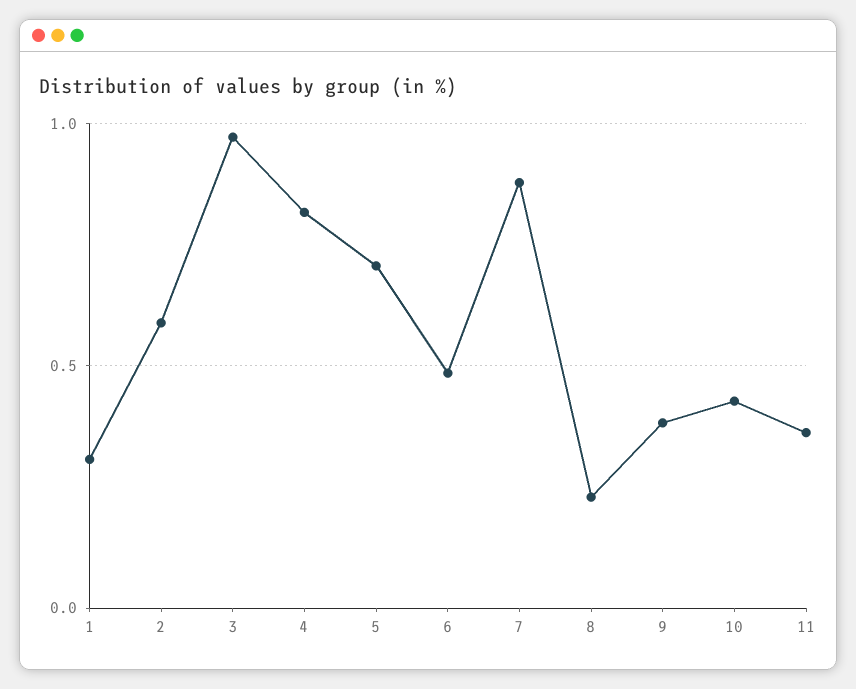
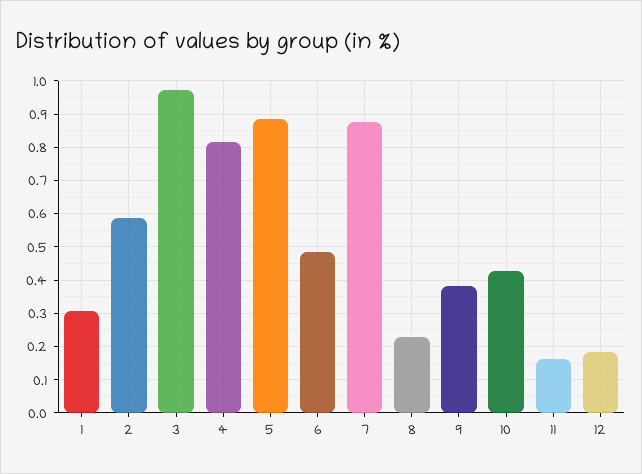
5: 0.7 -> 0.88
11: 0.35 -> 0.16
12: none -> 0.18

